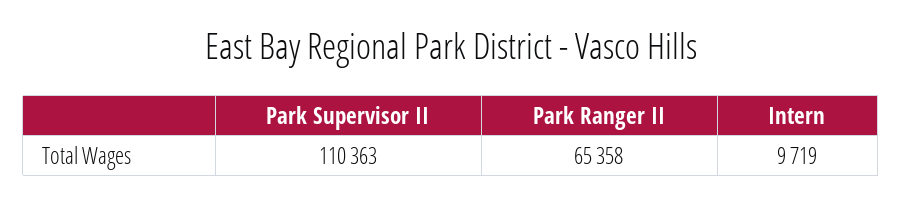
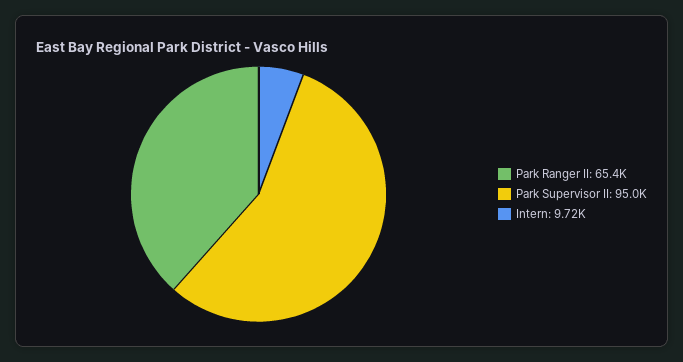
Park Supervisor II: 110363 -> 95000

